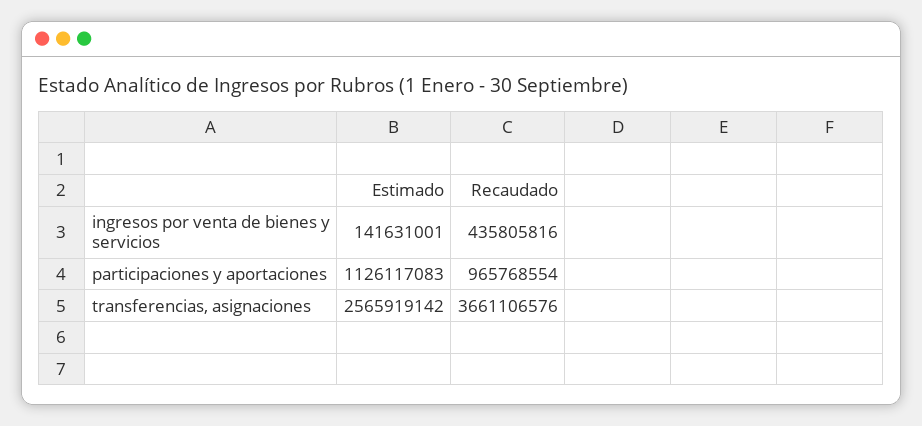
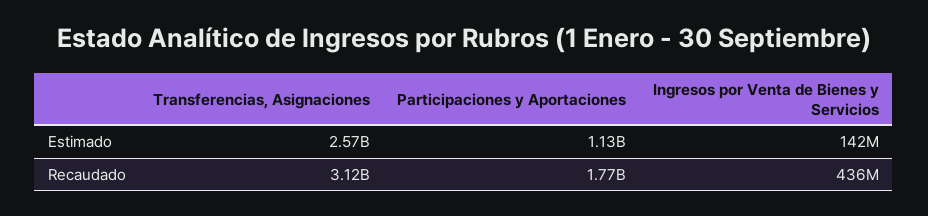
Recaudado, participaciones y aportaciones: 965768554 -> 1770000000
Recaudado, transferencias, asignaciones: 3661106576 -> 3120000000

